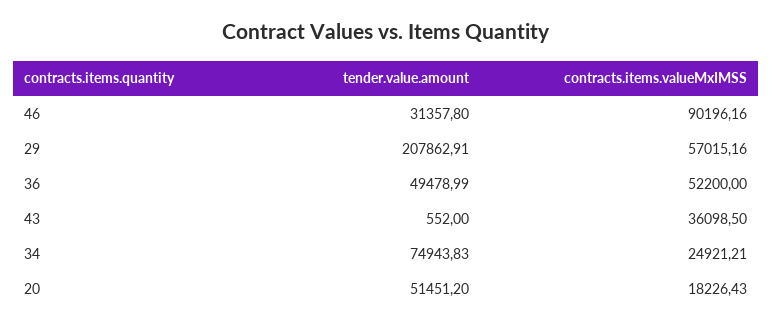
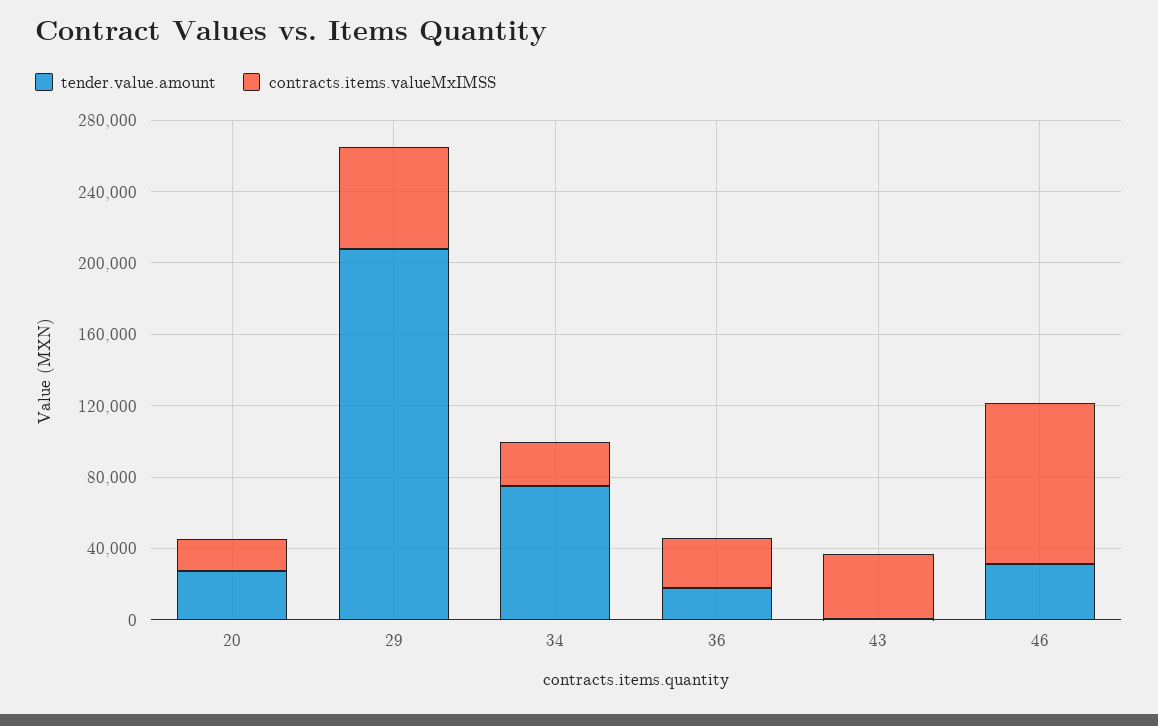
tender.value.amount, 36: 49478.99 -> 20000
contracts.items.valueMxIMSS, 36: 52200 -> 30000
tender.value.amount, 20: 51451.2 -> 30000

